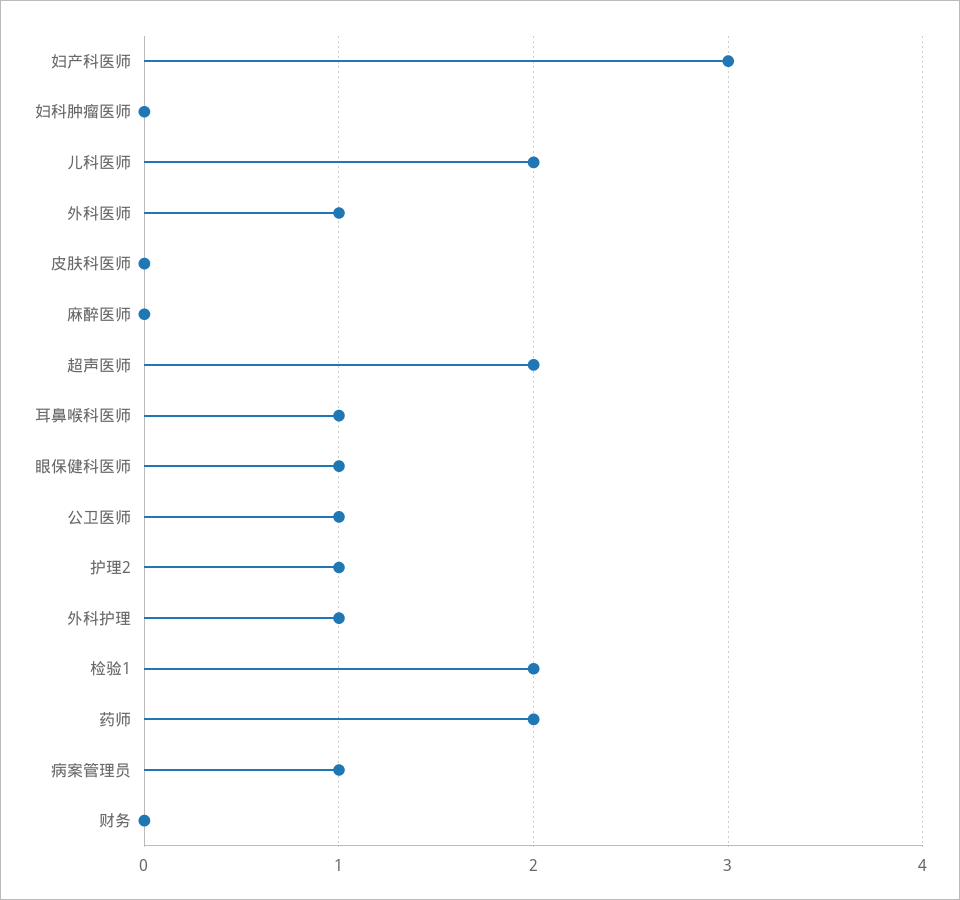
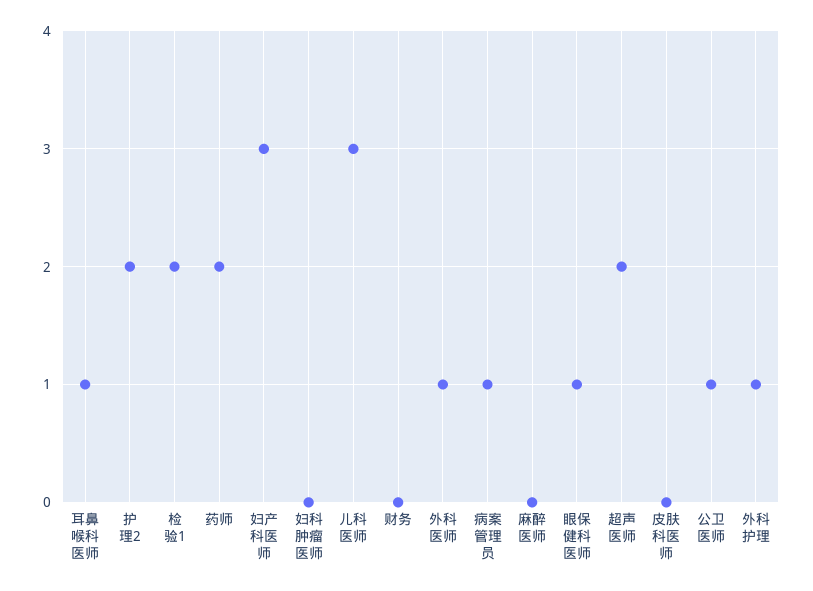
儿科医师: 2 -> 3
护理2: 1 -> 2

